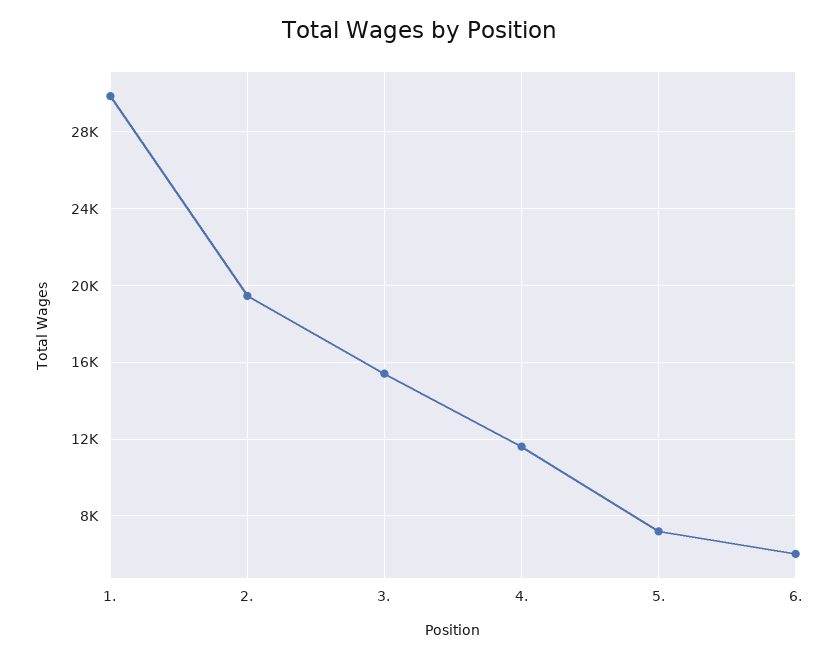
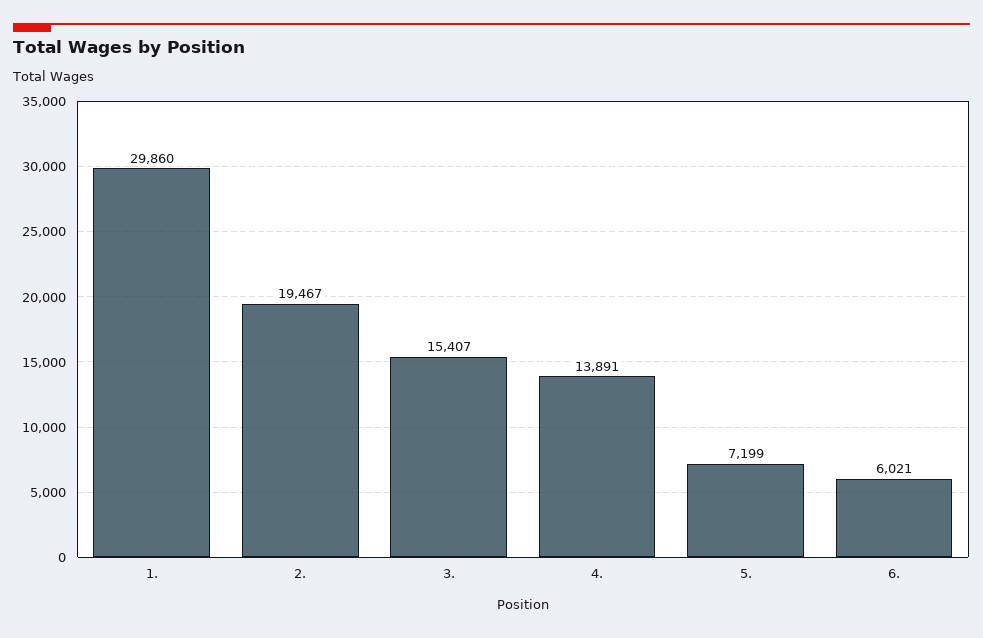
4.: 11500 -> 13891

